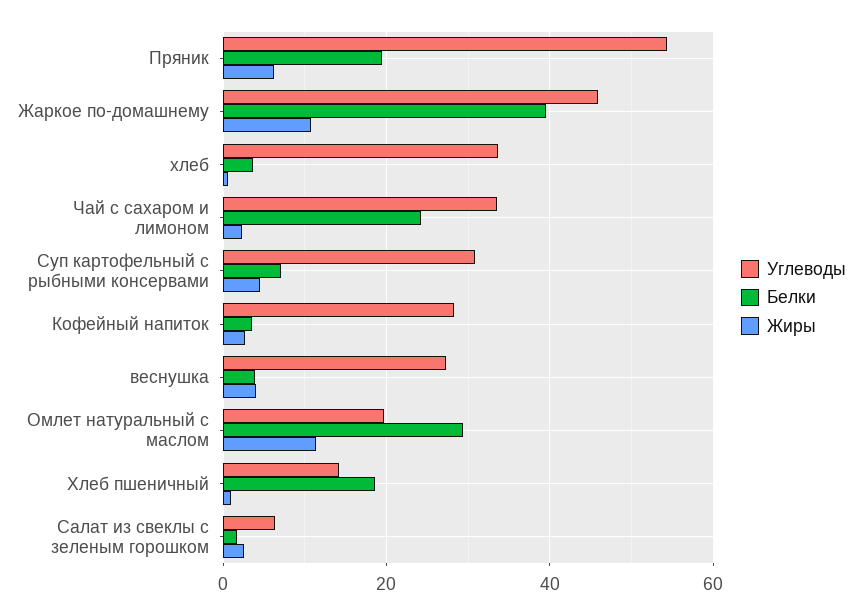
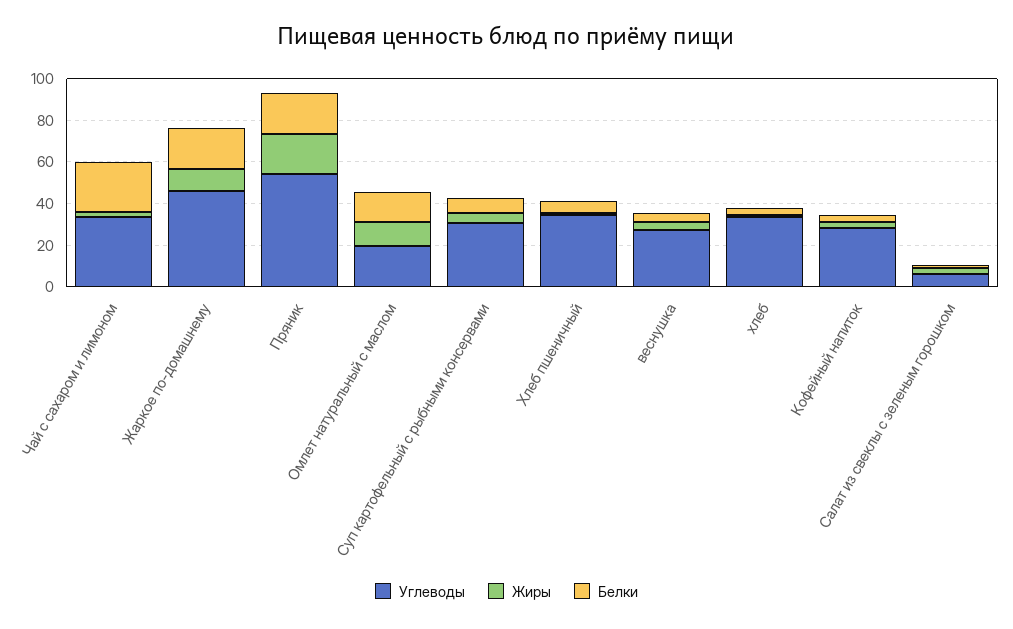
Жиры, Пряник: 6 -> 20
Белки, Жаркое по-домашнему: 40 -> 20
Белки, Омлет натуральный с маслом: 30 -> 15
Углеводы, Хлеб пшеничный: 14 -> 35
Белки, Хлеб пшеничный: 18 -> 5

